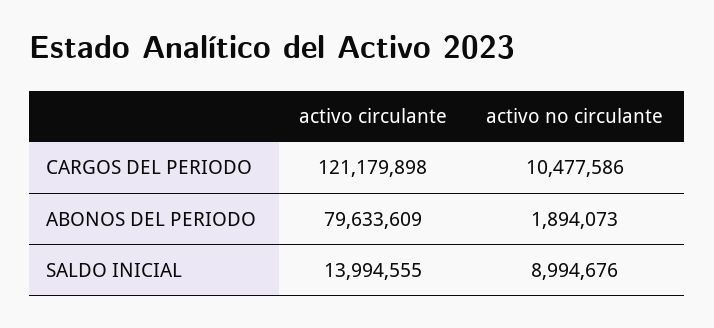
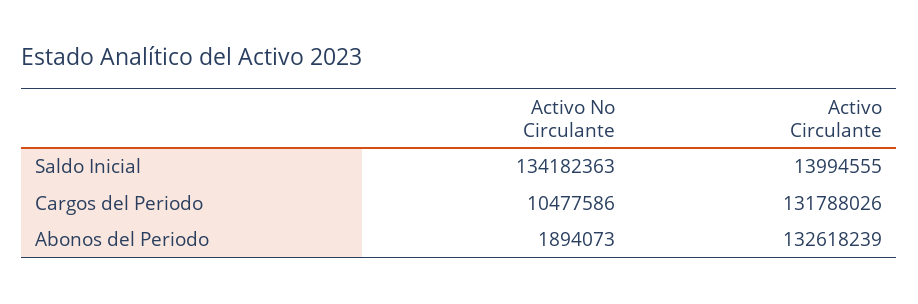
activo circulante, CARGOS DEL PERIODO: 121179898 -> 131788026
activo circulante, ABONOS DEL PERIODO: 79633609 -> 132618239
activo no circulante, SALDO INICIAL: 8994676 -> 134182363

